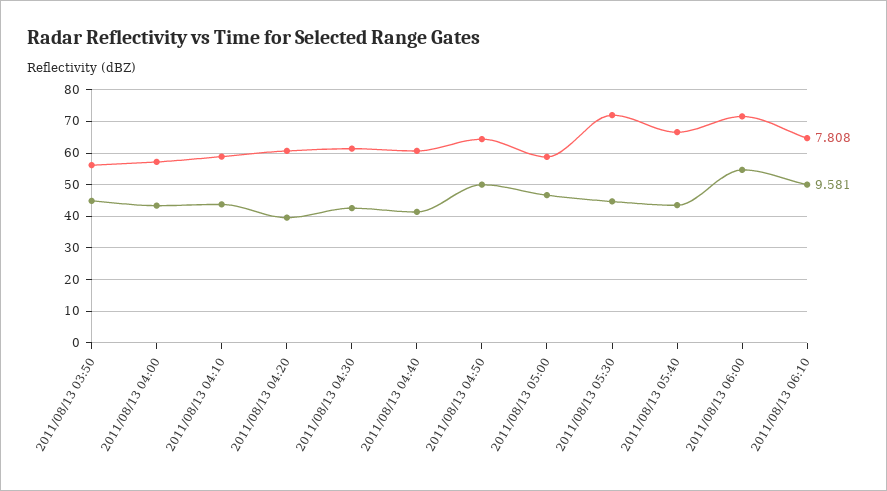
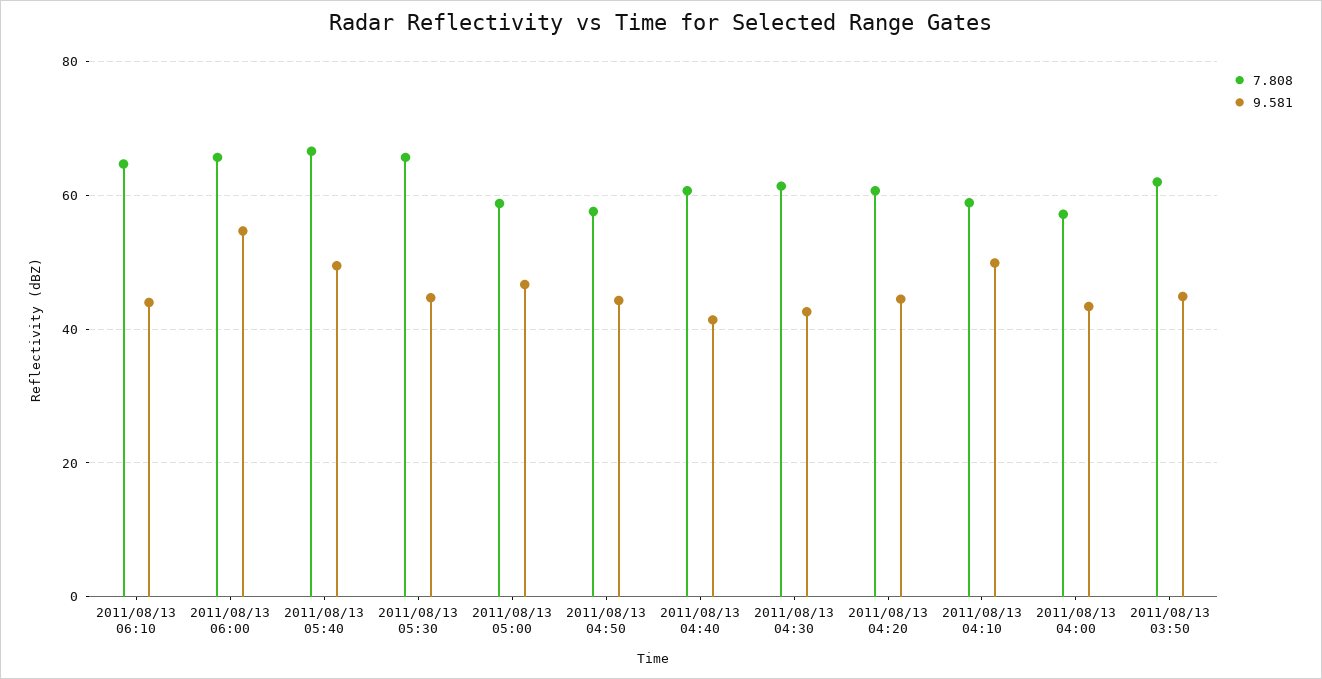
7.808, 2011/08/13 03:50: 56 -> 62
9.581, 2011/08/13 04:10: 44 -> 50
9.581, 2011/08/13 04:20: 40 -> 44
7.808, 2011/08/13 04:50: 64 -> 58
9.581, 2011/08/13 04:50: 50 -> 44
7.808, 2011/08/13 05:30: 72 -> 66
9.581, 2011/08/13 05:40: 44 -> 50
7.808, 2011/08/13 06:00: 72 -> 66
9.581, 2011/08/13 06:10: 50 -> 44

